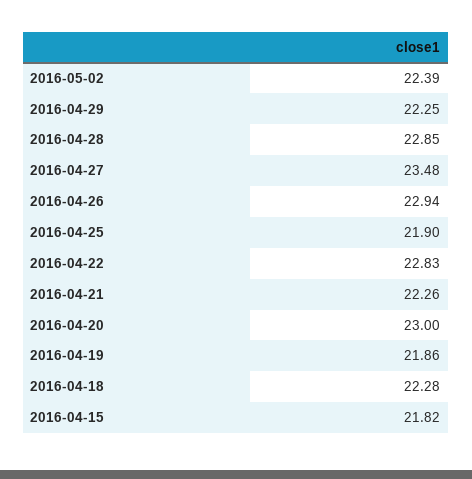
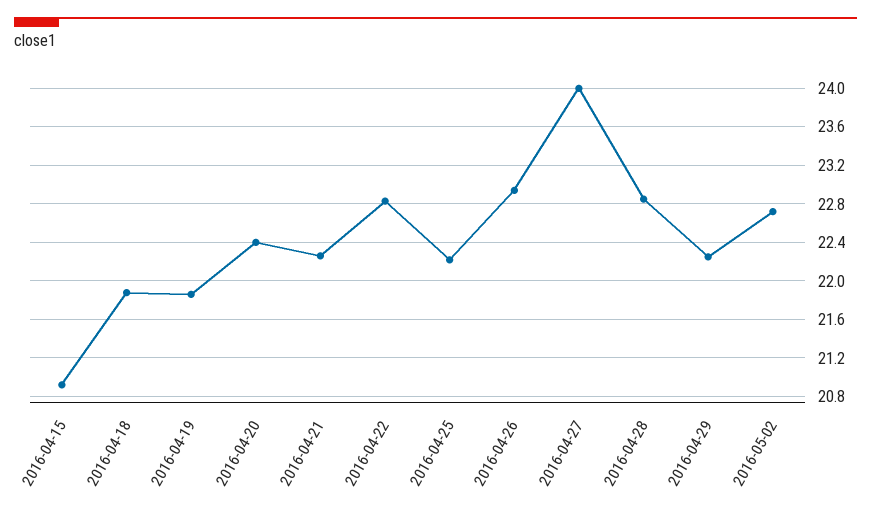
2016-05-02: 22.39 -> 22.7
2016-04-27: 23.48 -> 24
2016-04-25: 21.9 -> 22.2
2016-04-20: 23 -> 22.4
2016-04-18: 22.28 -> 21.9
2016-04-15: 21.82 -> 20.9

